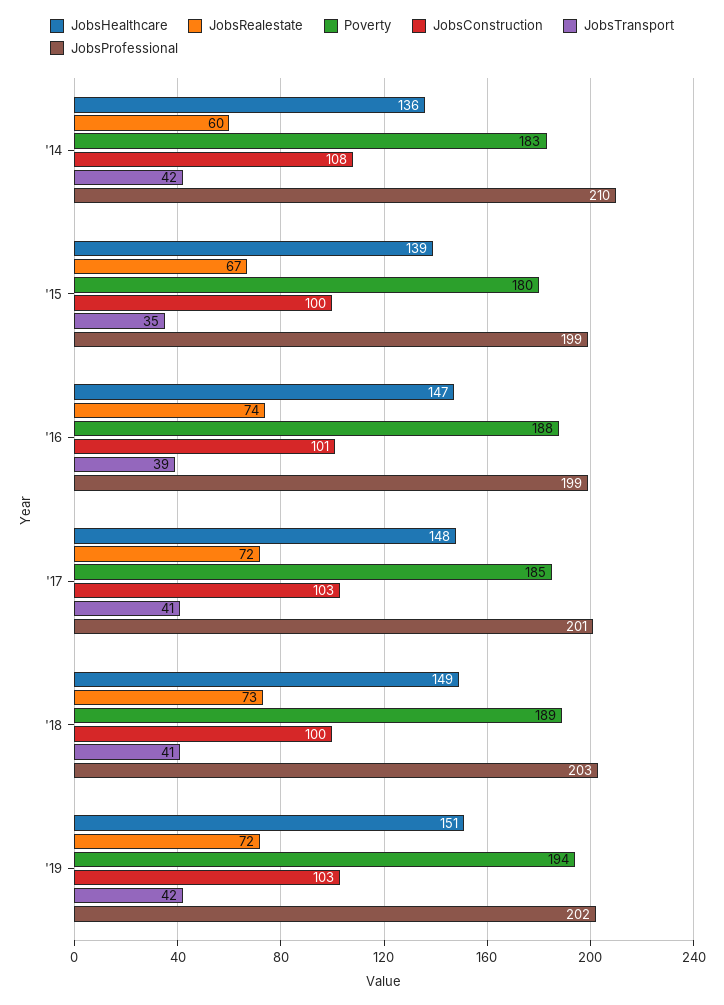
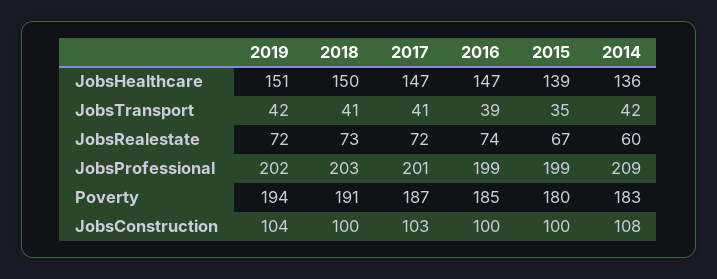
JobsProfessional, '14: 210 -> 209
Poverty, '16: 188 -> 185
JobsConstruction, '16: 101 -> 100
JobsHealthcare, '17: 148 -> 147
Poverty, '17: 185 -> 187
JobsHealthcare, '18: 149 -> 150
Poverty, '18: 189 -> 191
JobsConstruction, '19: 103 -> 104

